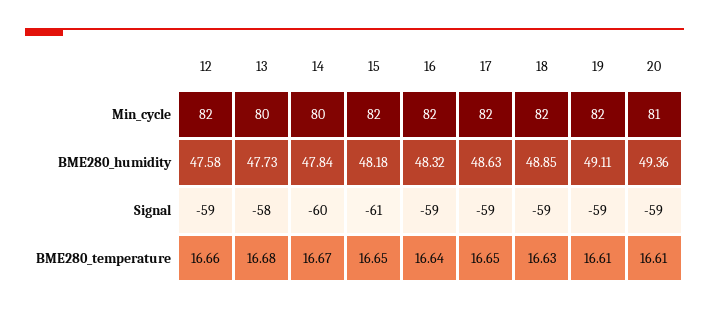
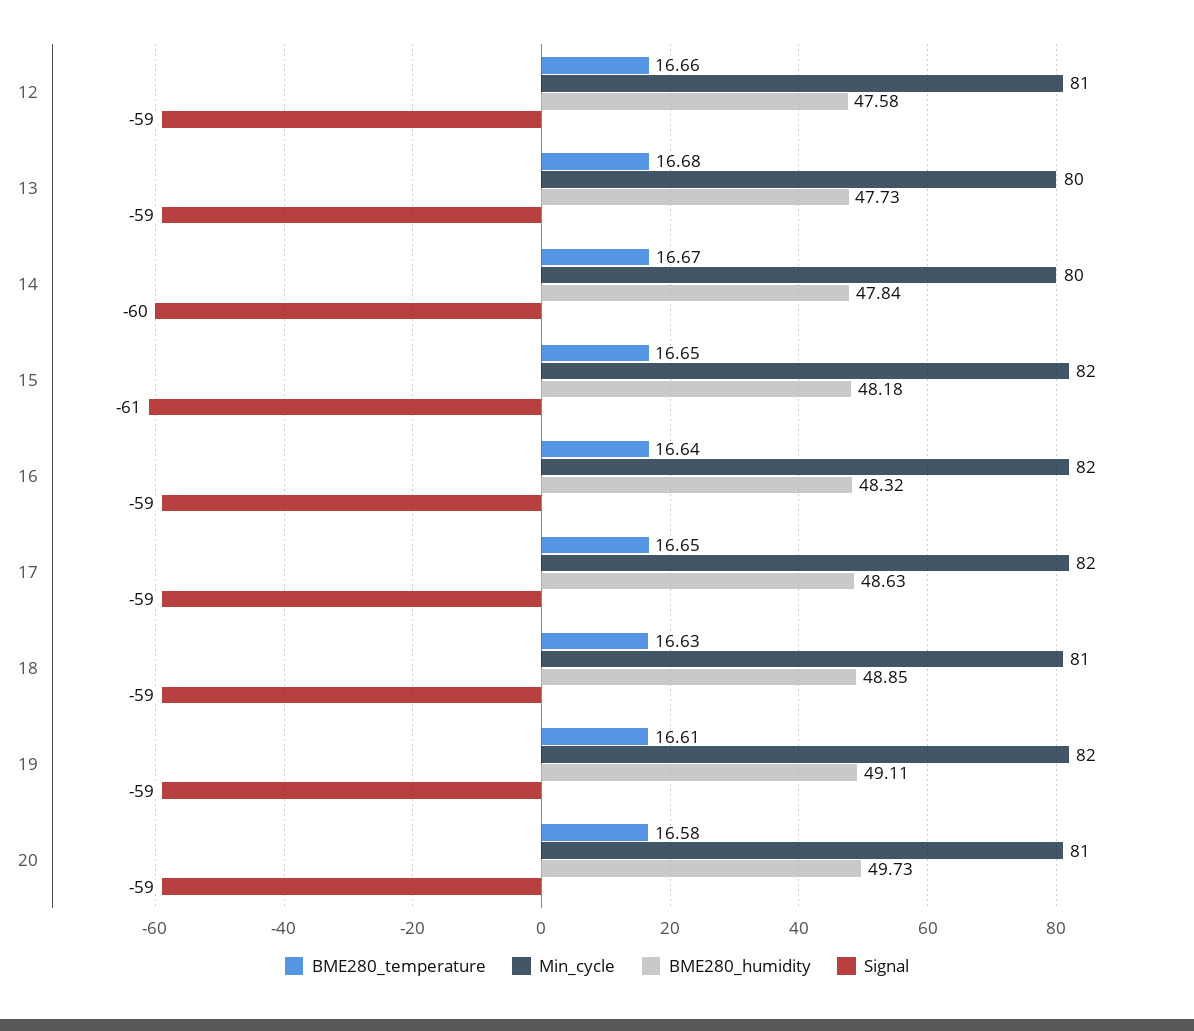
Min_cycle, 12: 82 -> 81
Min_cycle, 18: 82 -> 81
BME280_humidity, 20: 49.36 -> 49.73
Signal, 13: -58 -> -59
BME280_temperature, 20: 16.61 -> 16.58

